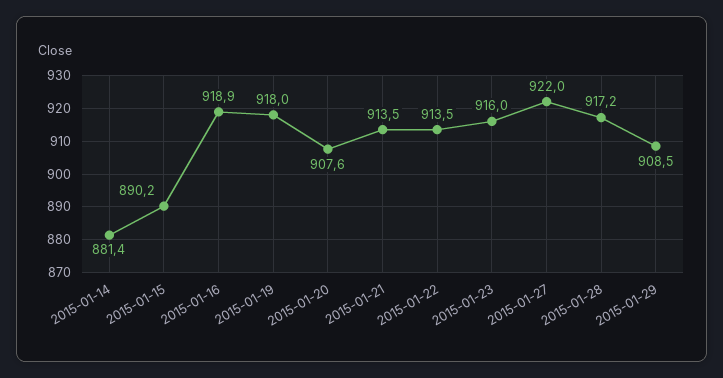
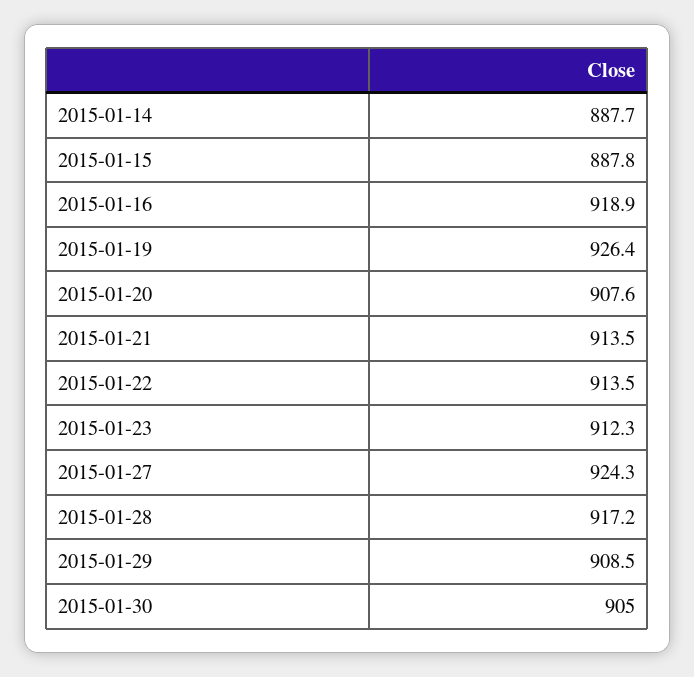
2015-01-14: 881.4 -> 887.7
2015-01-15: 890.2 -> 887.8
2015-01-19: 918 -> 926.4
2015-01-23: 916 -> 912.3
2015-01-27: 922 -> 924.3
2015-01-30: none -> 905

